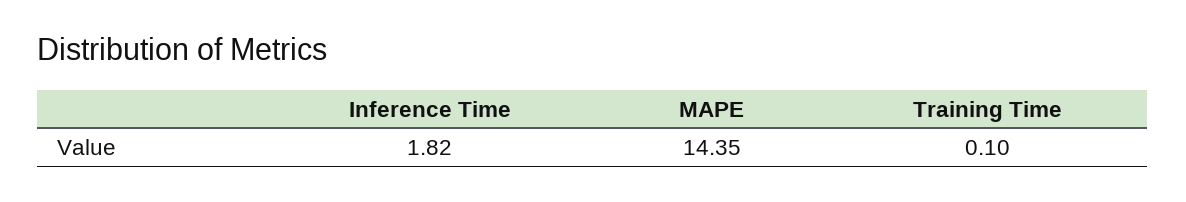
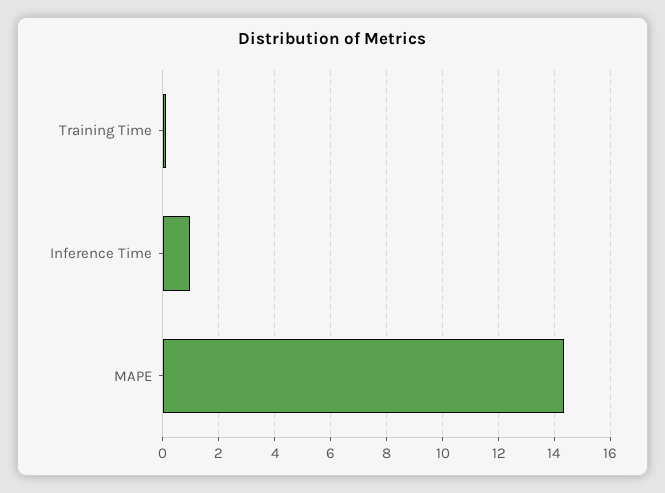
Inference Time: 1.82 -> 1

